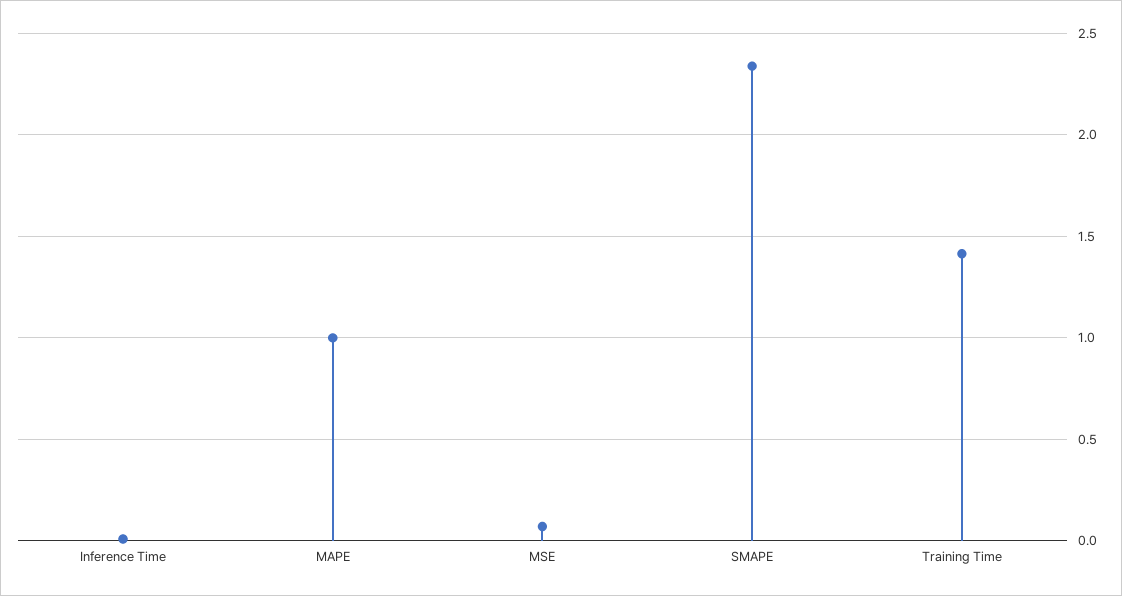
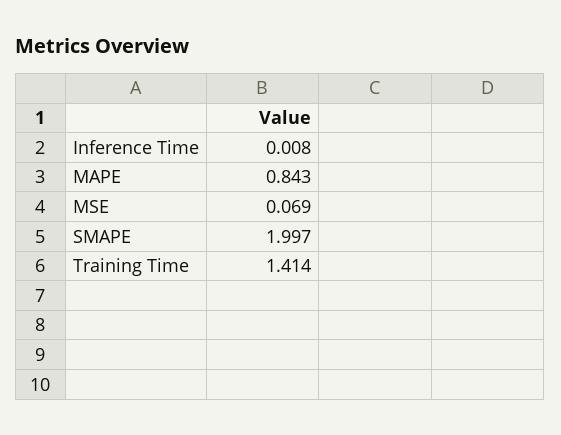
MAPE: 1 -> 0.843
SMAPE: 2.35 -> 1.997

